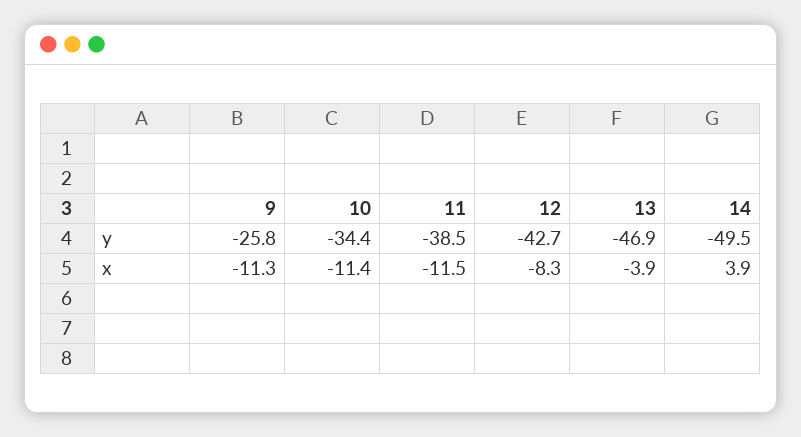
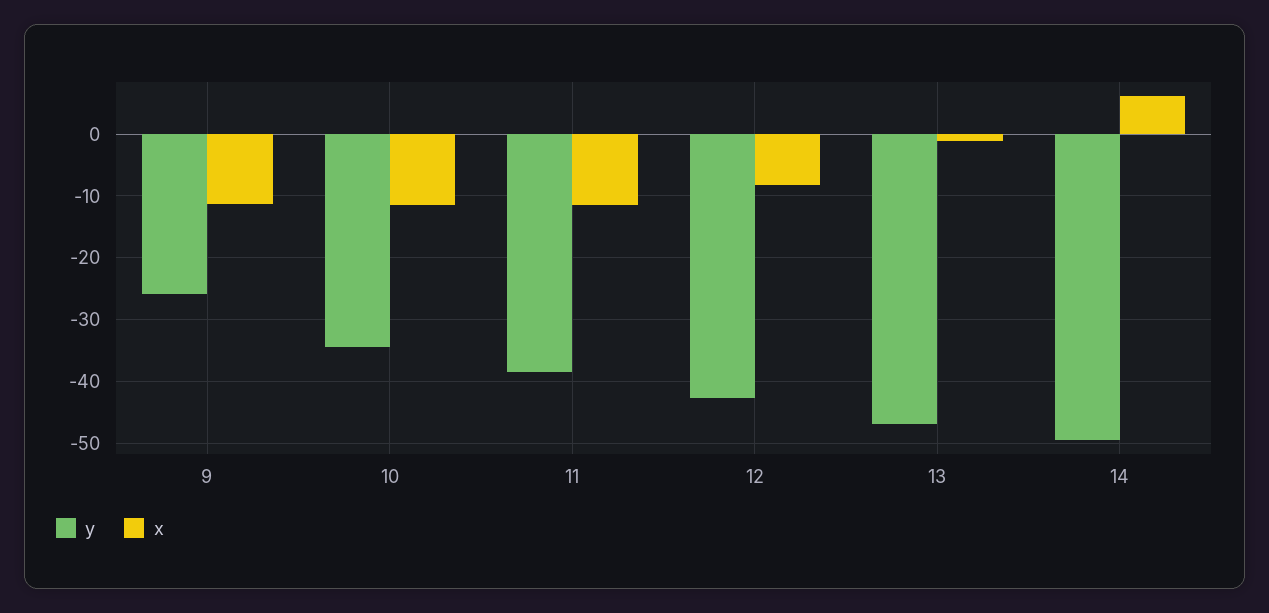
x, 13: -3.9 -> -1
x, 14: 3.9 -> 6

